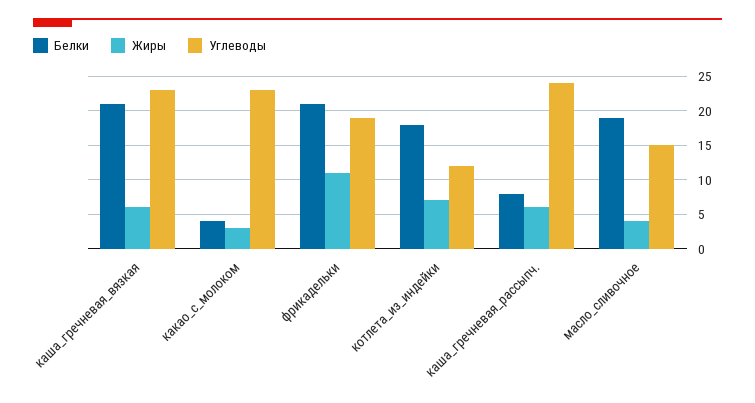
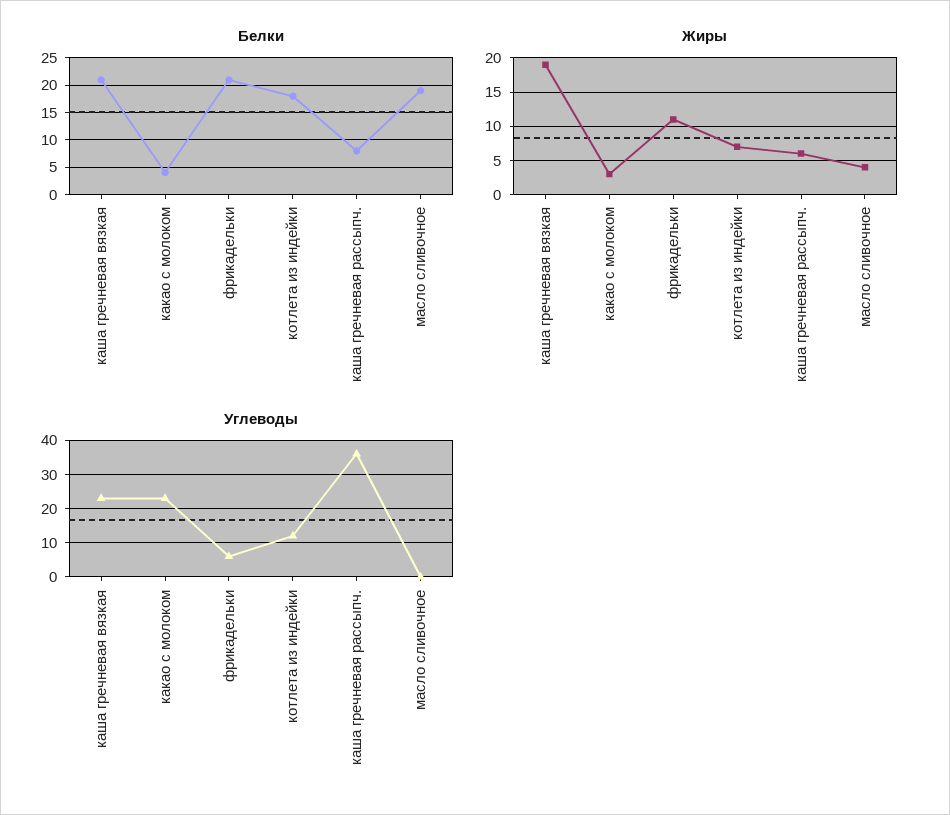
Жиры, каша_гречневая_вязкая: 6 -> 19
Углеводы, фрикадельки: 19 -> 5
Углеводы, каша_гречневая_рассыпч.: 24 -> 35
Углеводы, масло_сливочное: 15 -> 0

